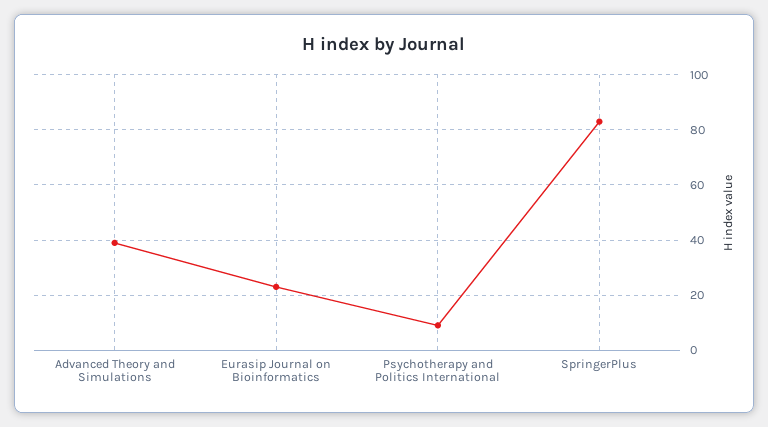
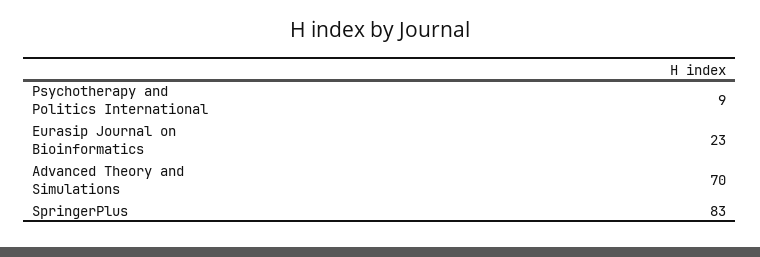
Advanced Theory and Simulations: 40 -> 70

